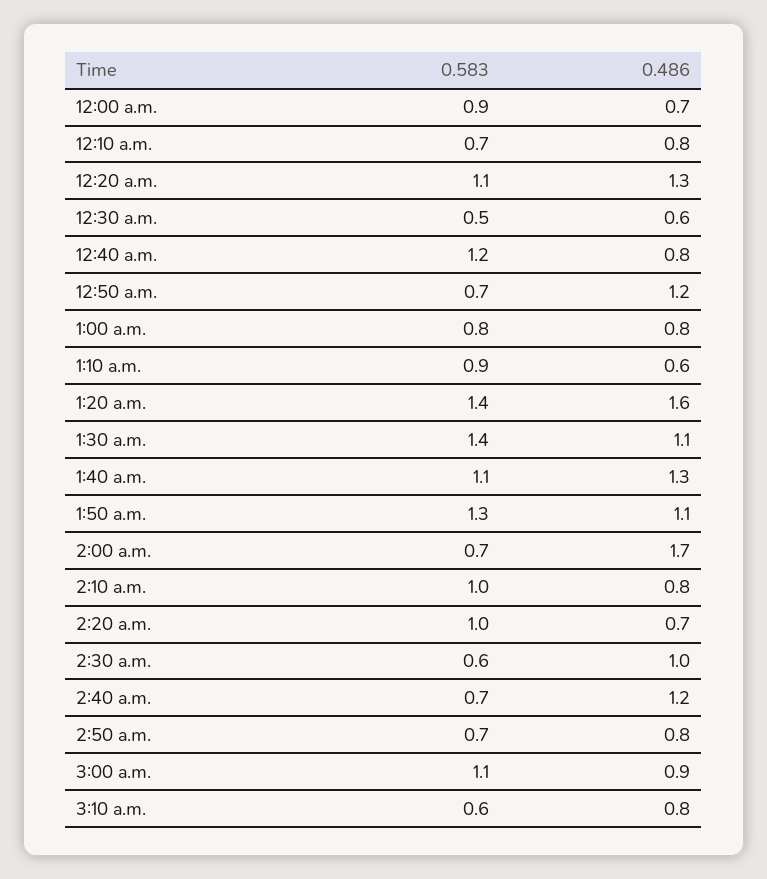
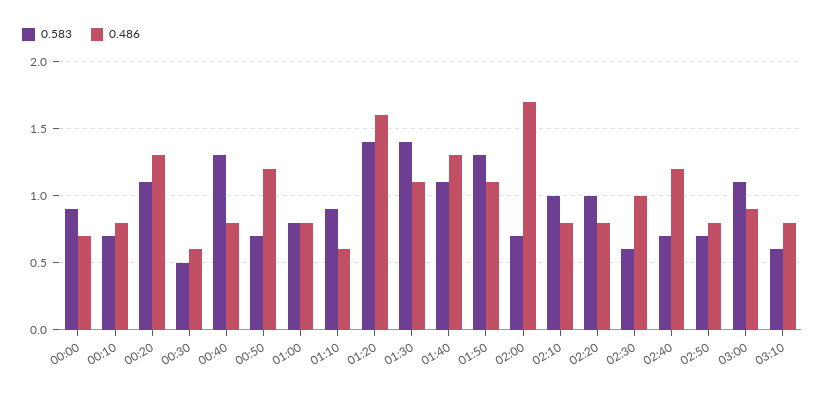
0.583, 12:40 a.m.: 1.2 -> 1.3
0.486, 2:20 a.m.: 0.7 -> 0.8

